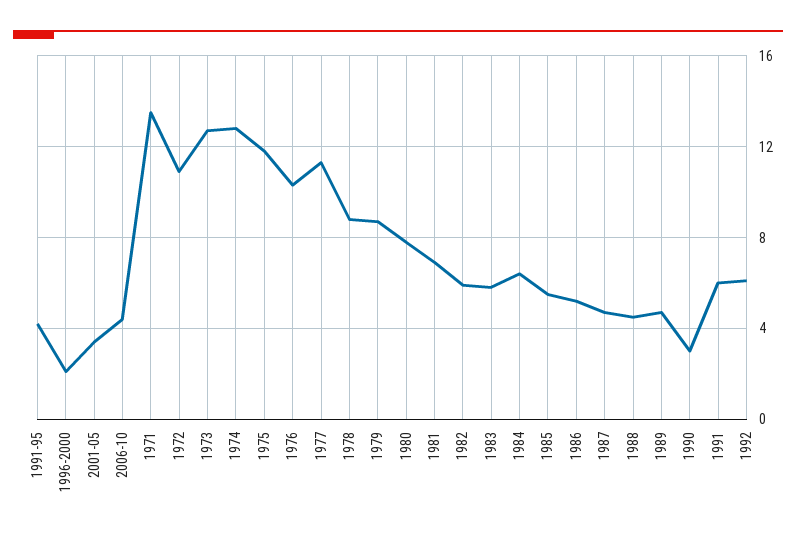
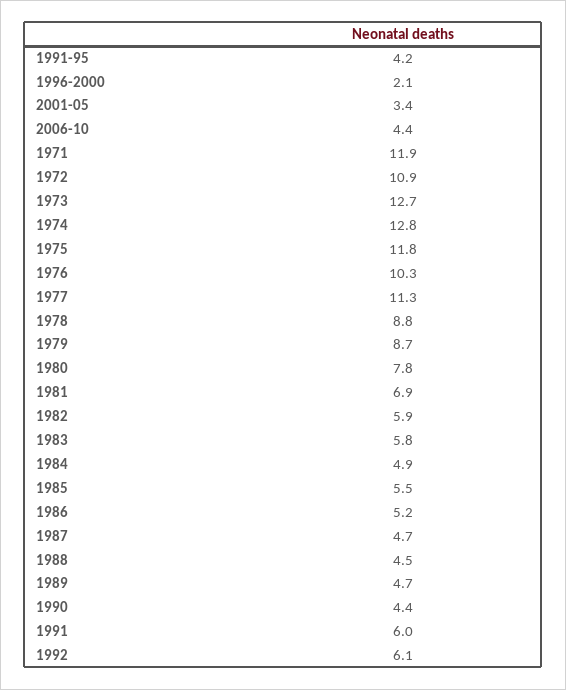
1971: 13.5 -> 11.9
1984: 6.5 -> 4.9
1990: 3 -> 4.4

